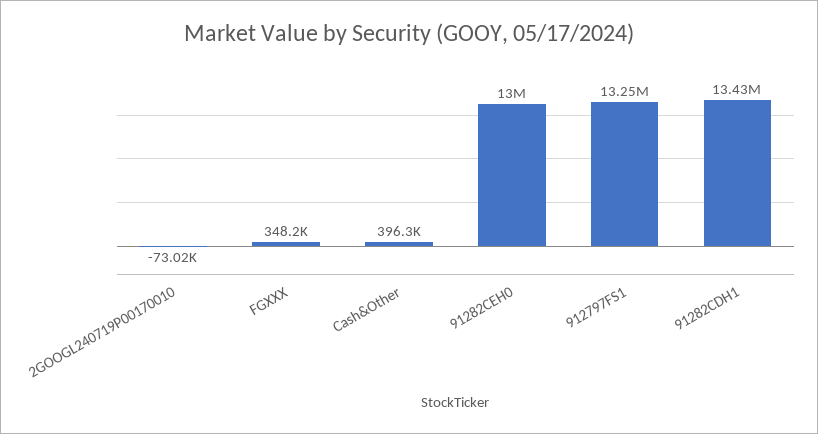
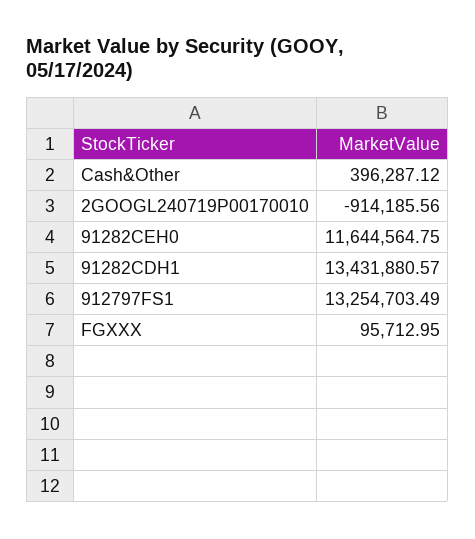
2GOOGL240719P00170010: -73020 -> -914185.56
FGXXX: 348200 -> 95712.95
91282CEH0: 13000000 -> 11644564.75

